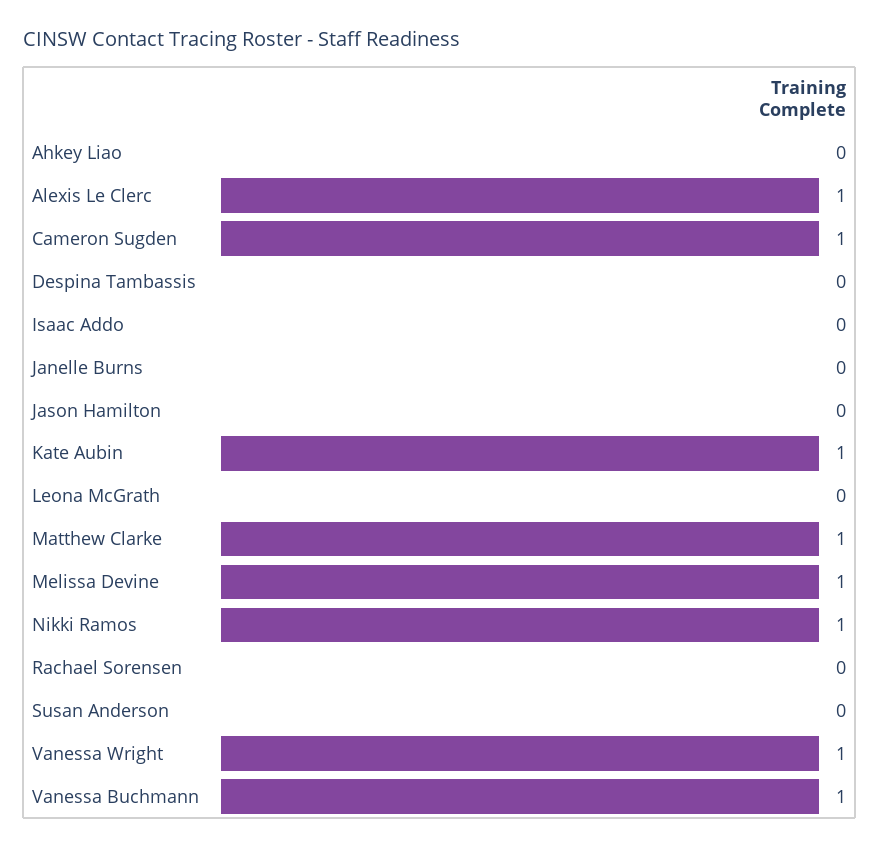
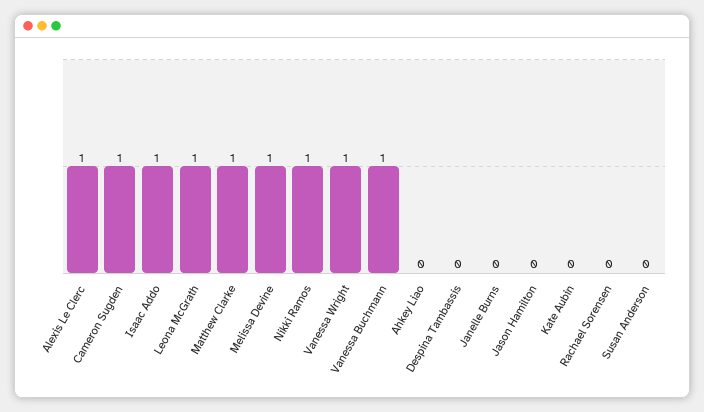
Isaac Addo: 0 -> 1
Kate Aubin: 1 -> 0
Leona McGrath: 0 -> 1

